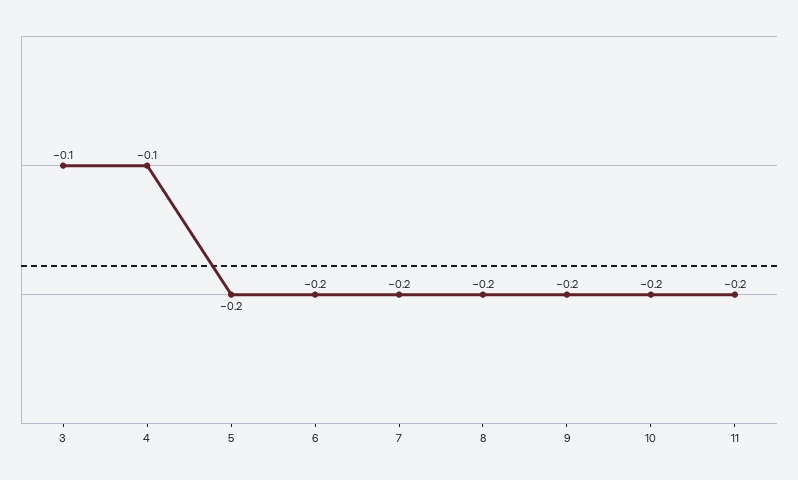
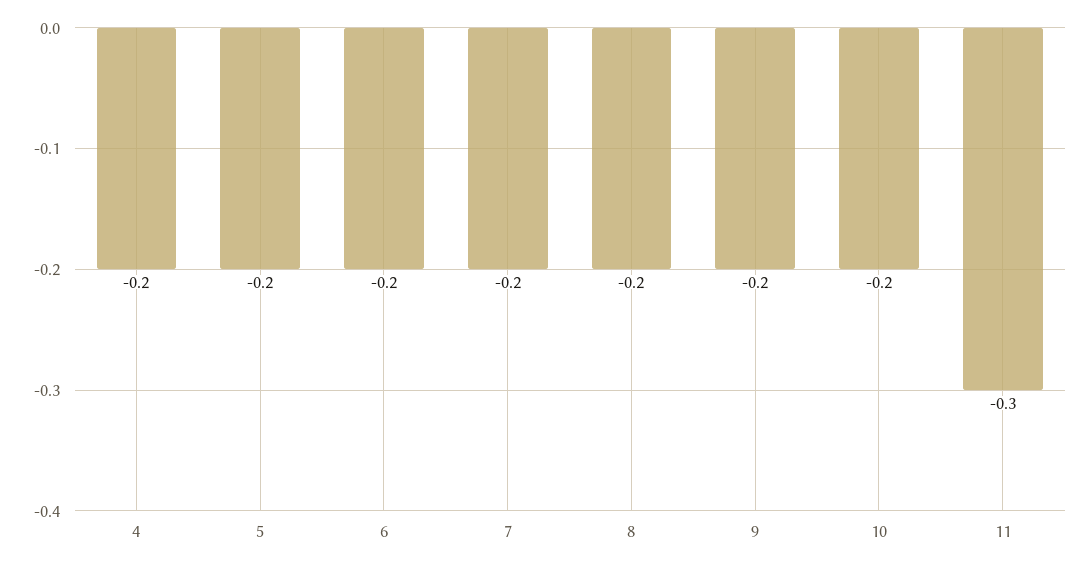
3: -0.1 -> none
4: -0.1 -> -0.2
11: -0.2 -> -0.3

